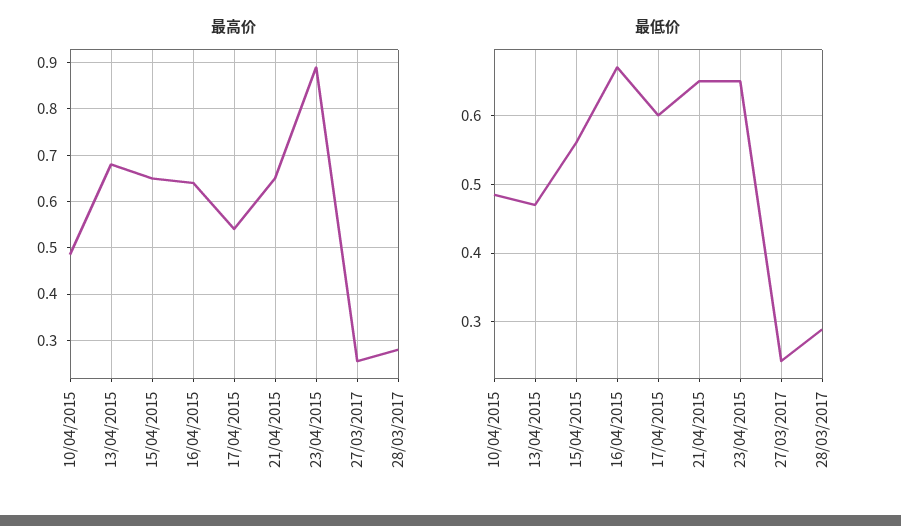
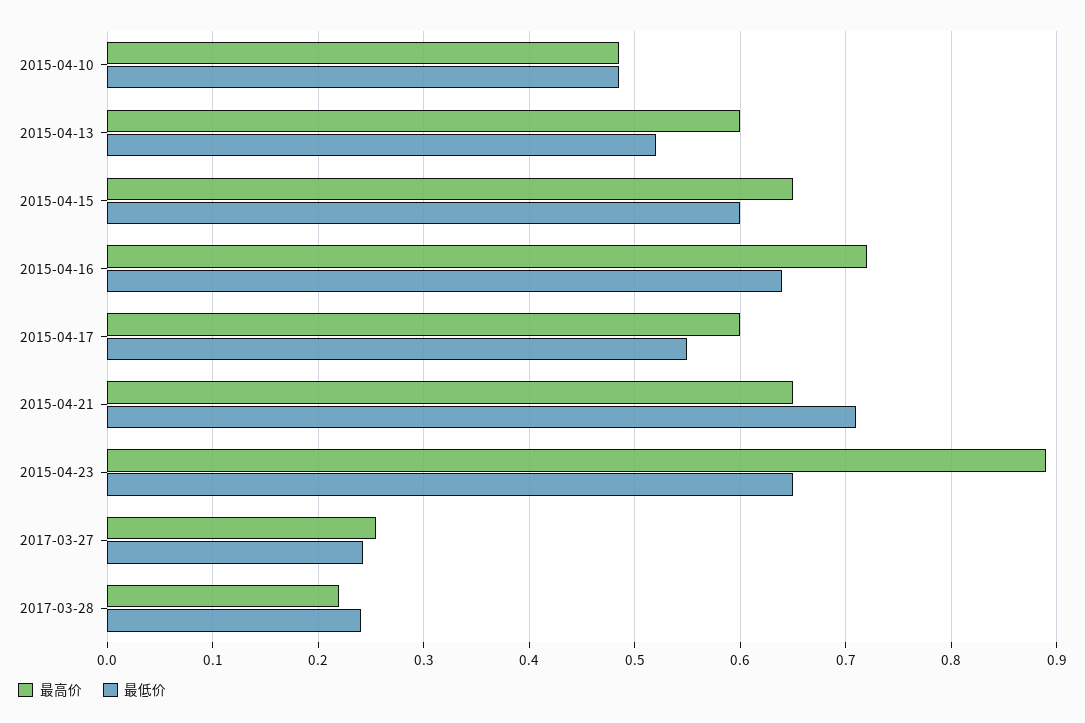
最高价, 13/04/2015: 0.68 -> 0.6
最高价, 16/04/2015: 0.64 -> 0.72
最高价, 17/04/2015: 0.54 -> 0.6
最高价, 28/03/2017: 0.28 -> 0.22
最低价, 13/04/2015: 0.47 -> 0.52
最低价, 15/04/2015: 0.56 -> 0.6
最低价, 16/04/2015: 0.67 -> 0.64
最低价, 17/04/2015: 0.6 -> 0.55
最低价, 21/04/2015: 0.65 -> 0.71
最低价, 28/03/2017: 0.29 -> 0.24

